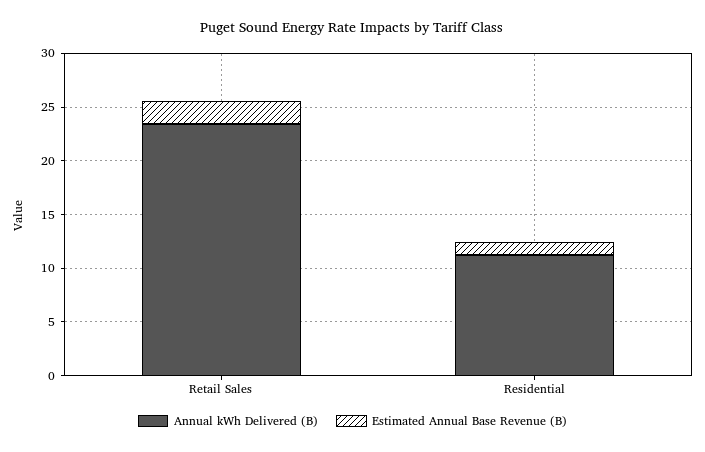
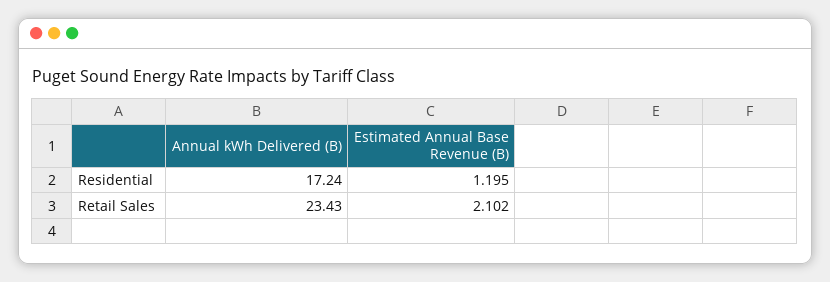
Annual kWh Delivered (B), Residential: 11 -> 17.24

